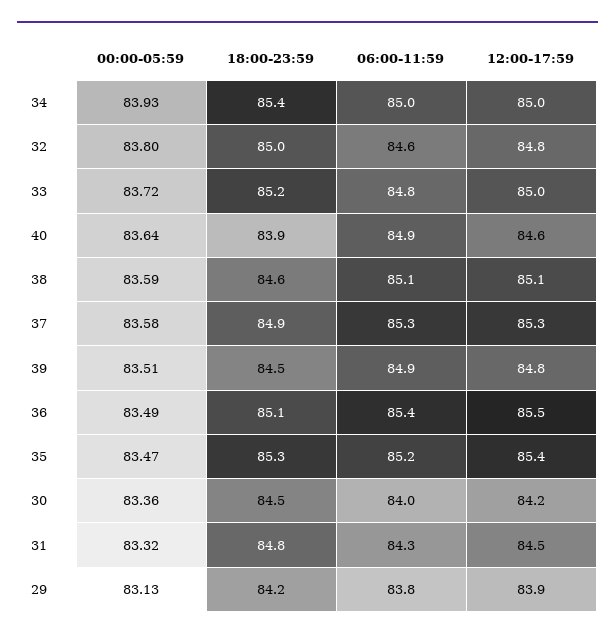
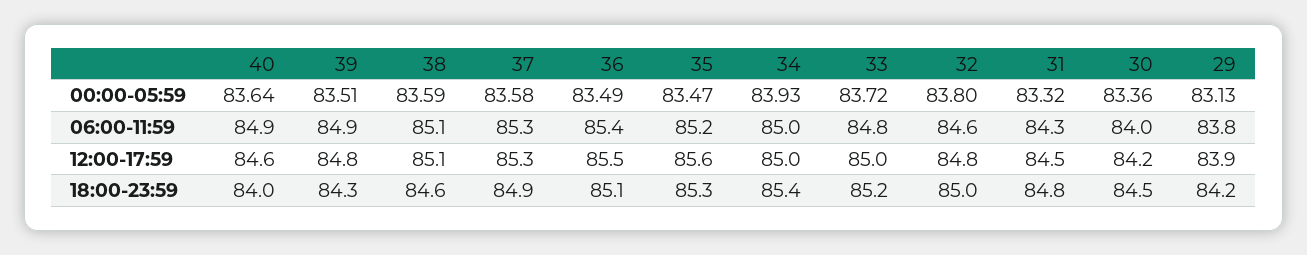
18:00-23:59, 40: 83.9 -> 84
18:00-23:59, 39: 84.5 -> 84.3
12:00-17:59, 35: 85.4 -> 85.6

